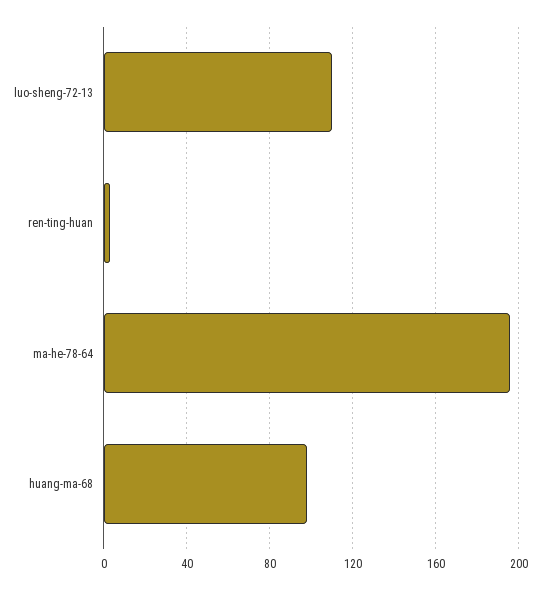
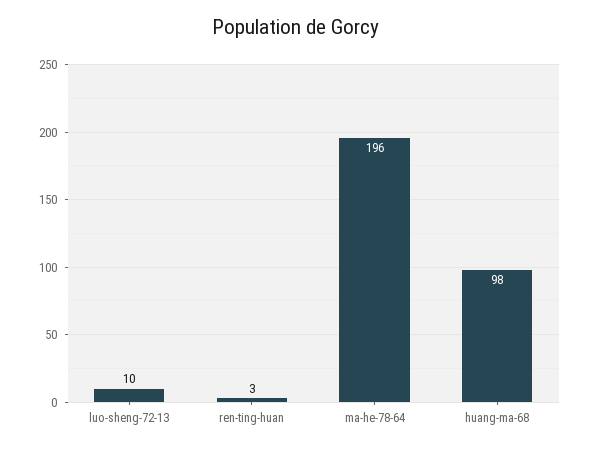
luo-sheng-72-13: 110 -> 10

